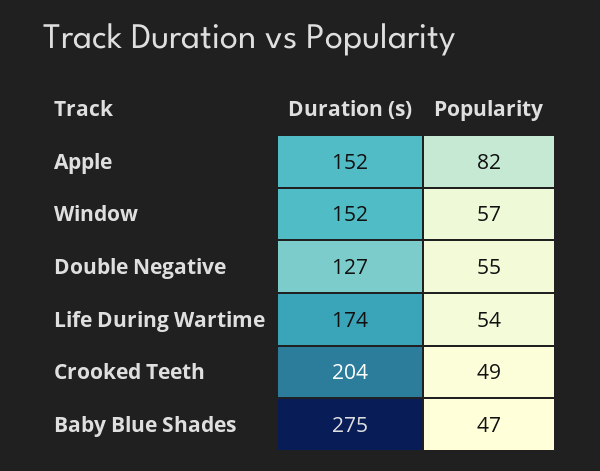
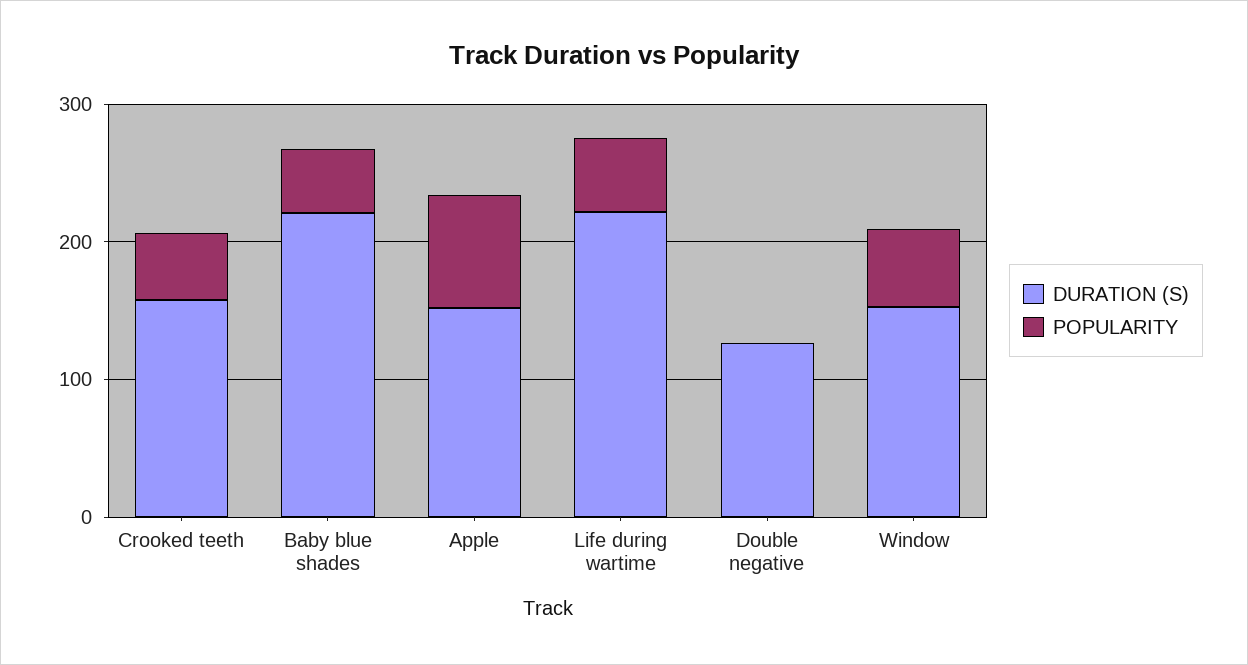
Popularity, Double Negative: 55 -> 0
Duration (s), Life During Wartime: 174 -> 220
Duration (s), Crooked Teeth: 204 -> 160
Duration (s), Baby Blue Shades: 275 -> 220

